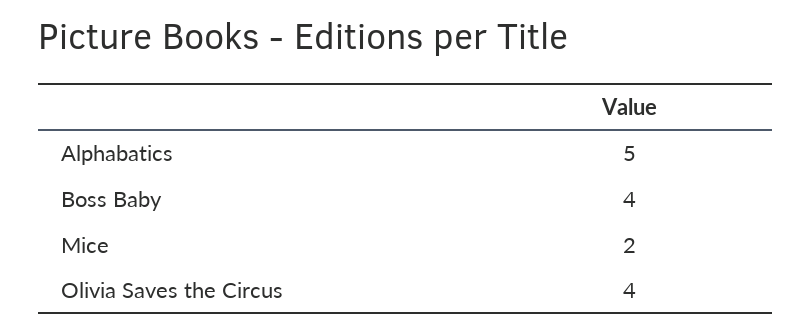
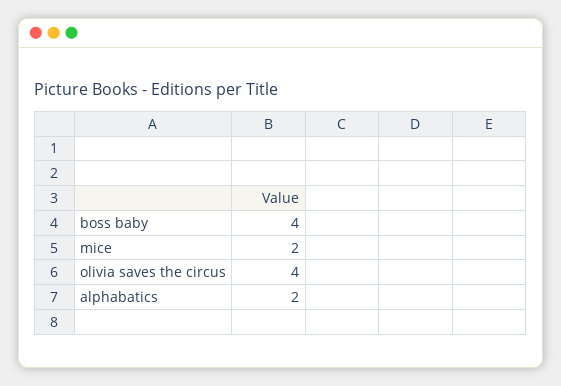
Alphabatics: 5 -> 2

